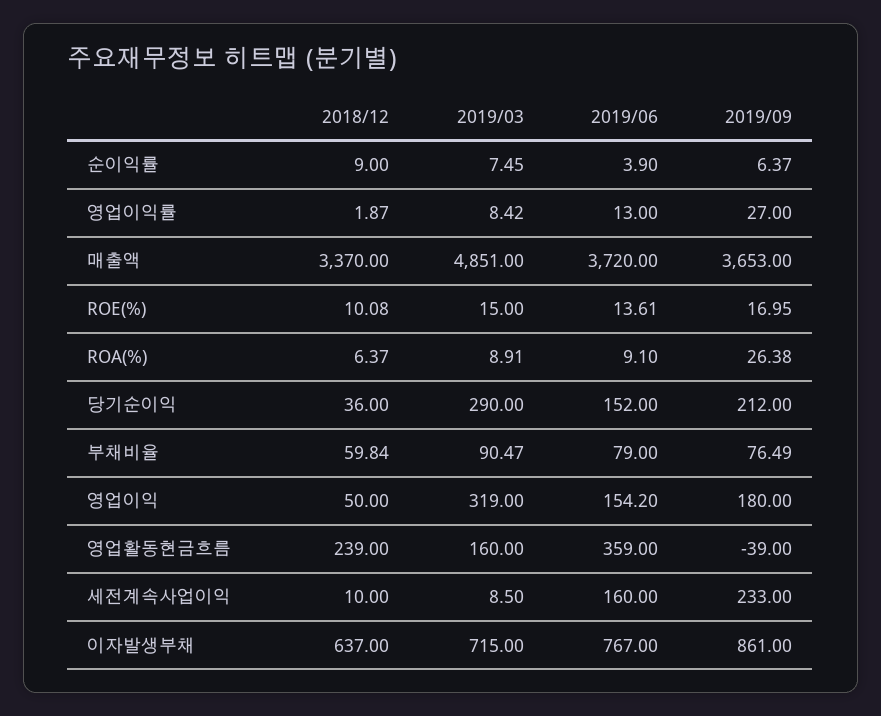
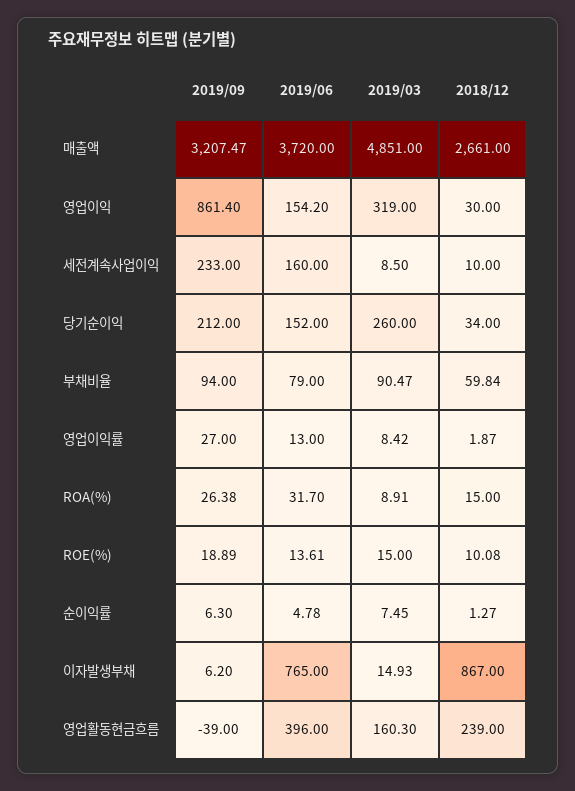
2018/12, 순이익률: 9 -> 1.27
2019/06, 순이익률: 3.9 -> 4.78
2019/09, 순이익률: 6.37 -> 6.3
2018/12, 매출액: 3370 -> 2661
2019/09, 매출액: 3653 -> 3207.47
2019/09, ROE(%): 16.95 -> 18.89
2018/12, ROA(%): 6.37 -> 15
2019/06, ROA(%): 9.1 -> 31.7
2018/12, 당기순이익: 36 -> 34
2019/03, 당기순이익: 290 -> 260
2019/09, 부채비율: 76.49 -> 94
2018/12, 영업이익: 50 -> 30
2019/09, 영업이익: 180 -> 861.4
2019/03, 영업활동현금흐름: 160 -> 160.3
2019/06, 영업활동현금흐름: 359 -> 396
2018/12, 이자발생부채: 637 -> 867
2019/03, 이자발생부채: 715 -> 14.93
2019/06, 이자발생부채: 767 -> 765
2019/09, 이자발생부채: 861 -> 6.2

